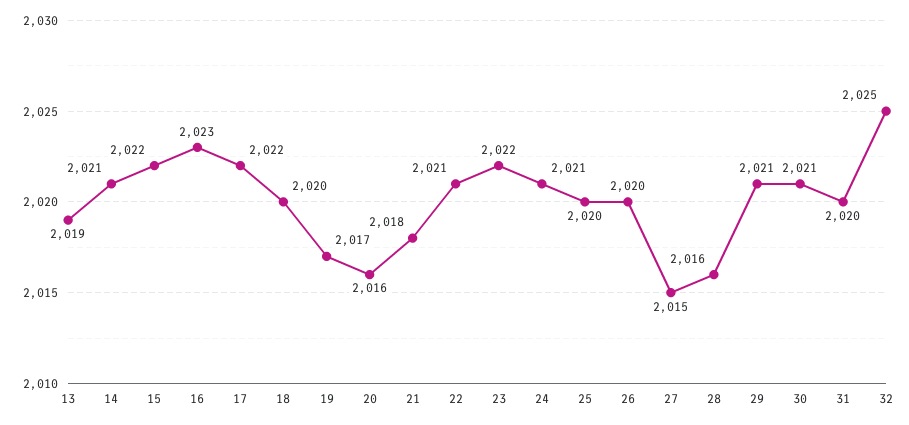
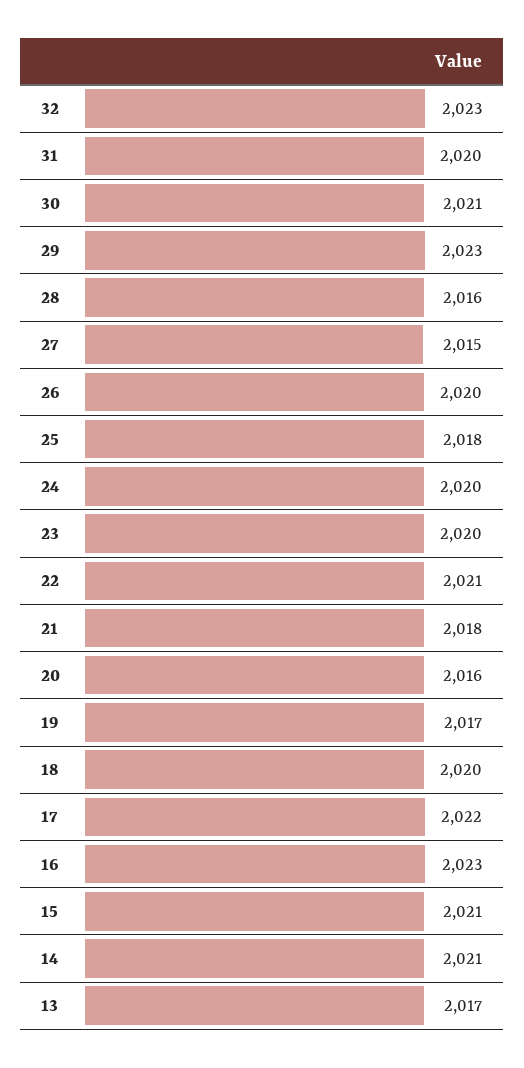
13: 2019 -> 2017
15: 2022 -> 2021
23: 2022 -> 2020
24: 2021 -> 2020
25: 2020 -> 2018
29: 2021 -> 2023
32: 2025 -> 2023

